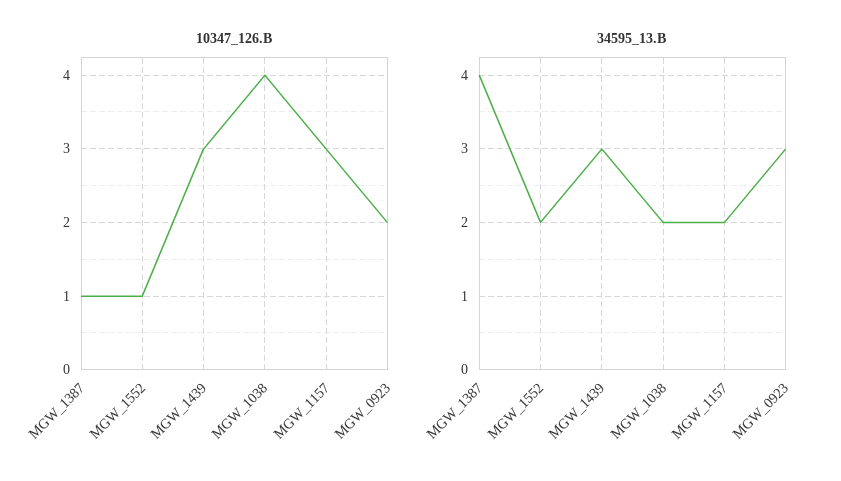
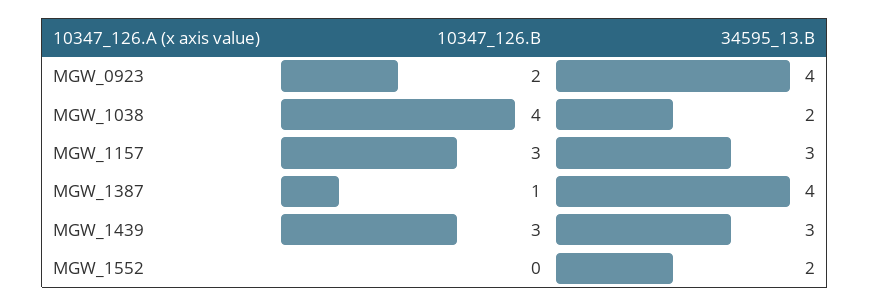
10347_126.B, MGW_1552: 1 -> 0
34595_13.B, MGW_1157: 2 -> 3
34595_13.B, MGW_0923: 3 -> 4

